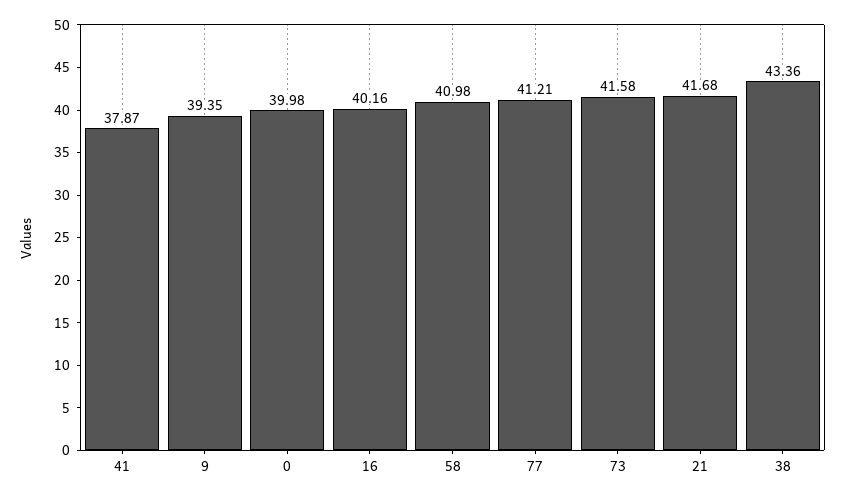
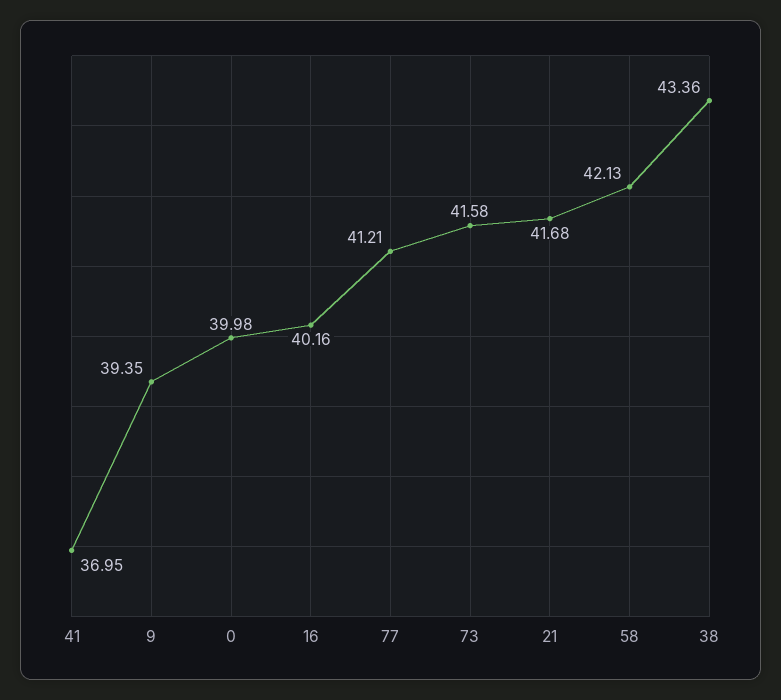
41: 37.87 -> 36.95
58: 40.98 -> 42.13

